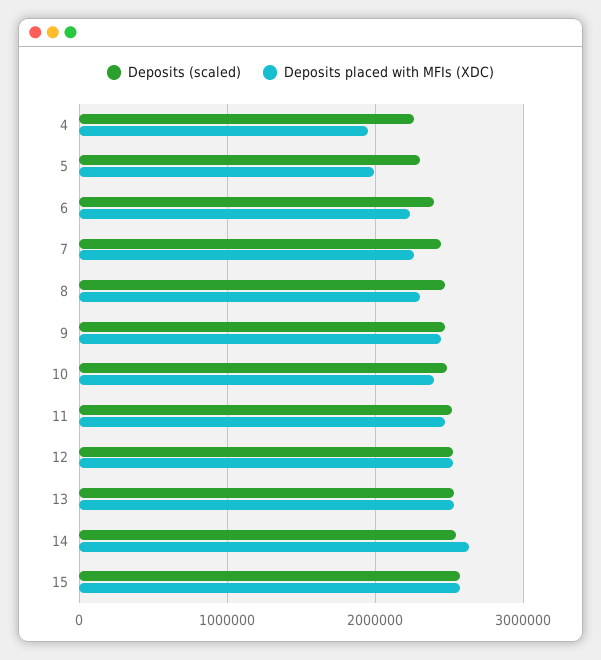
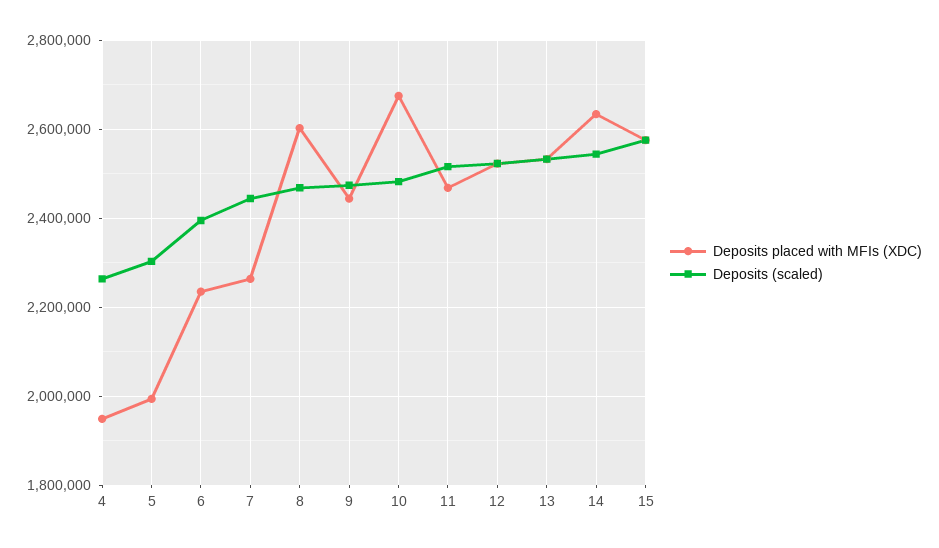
Deposits placed with MFIs (XDC), 8: 2300000 -> 2600000
Deposits placed with MFIs (XDC), 10: 2400000 -> 2680000

